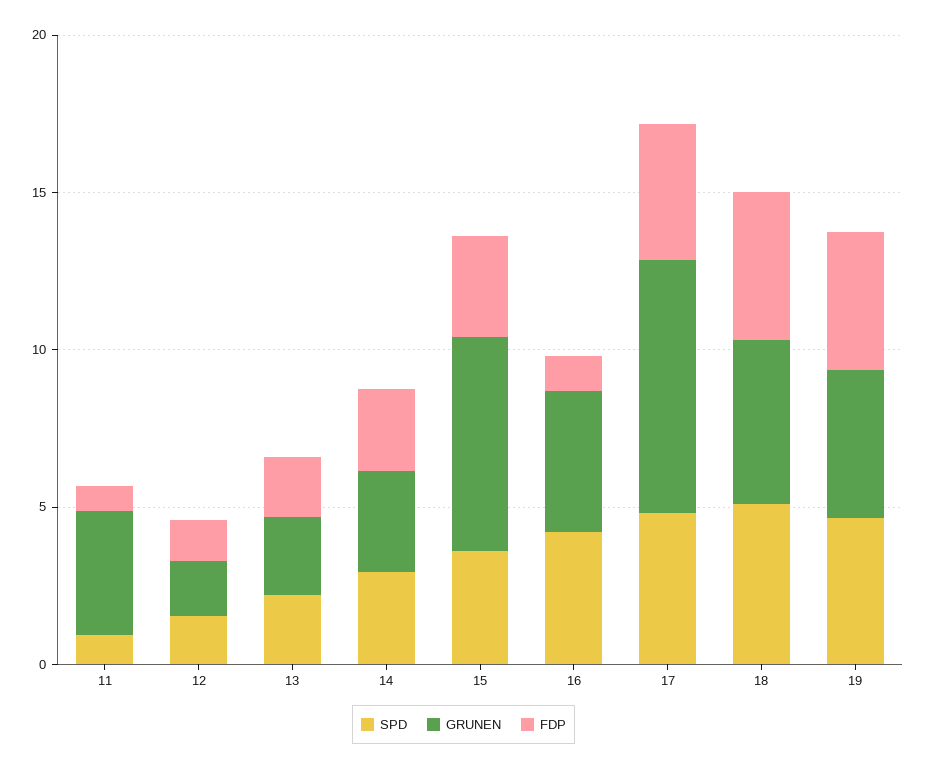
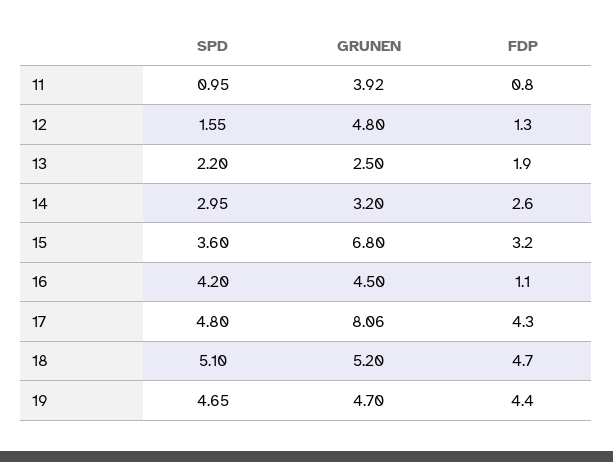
GRUNEN, 12: 2 -> 4.8

